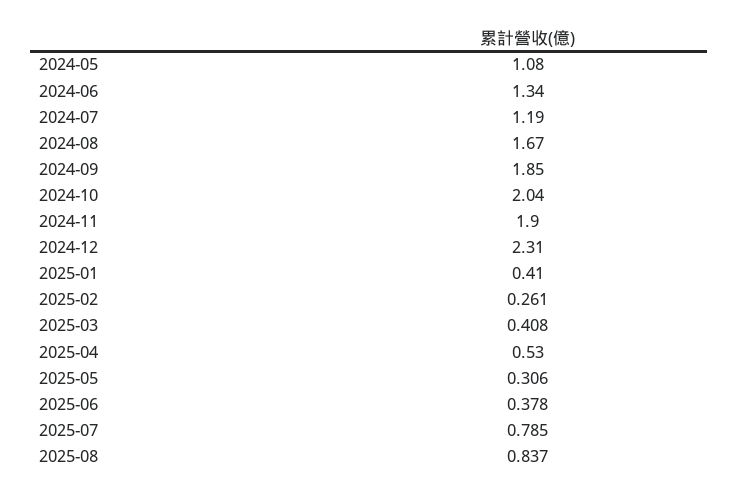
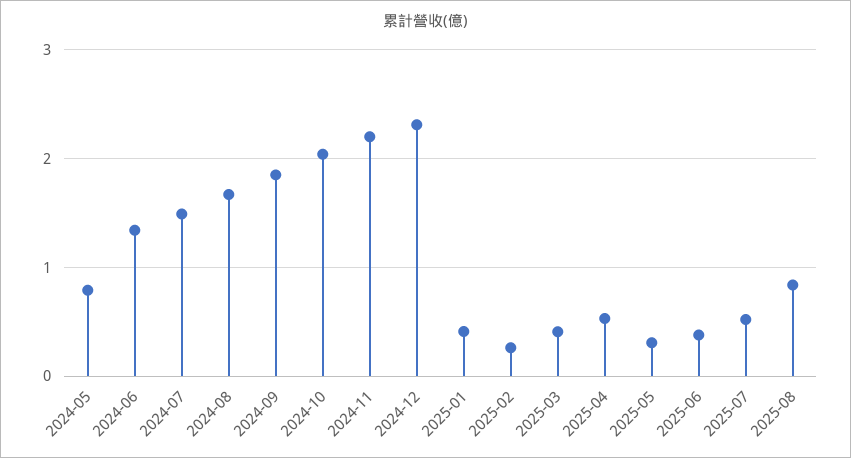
2024-05: 1.08 -> 0.8
2024-07: 1.19 -> 1.5
2024-11: 1.9 -> 2.2
2025-07: 0.785 -> 0.5

